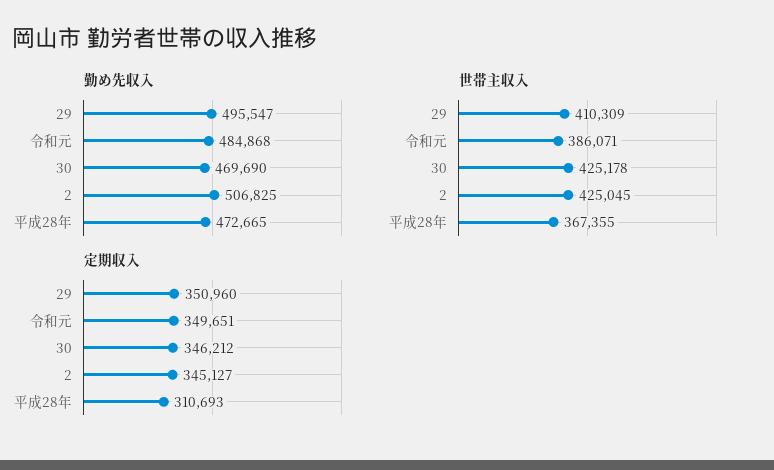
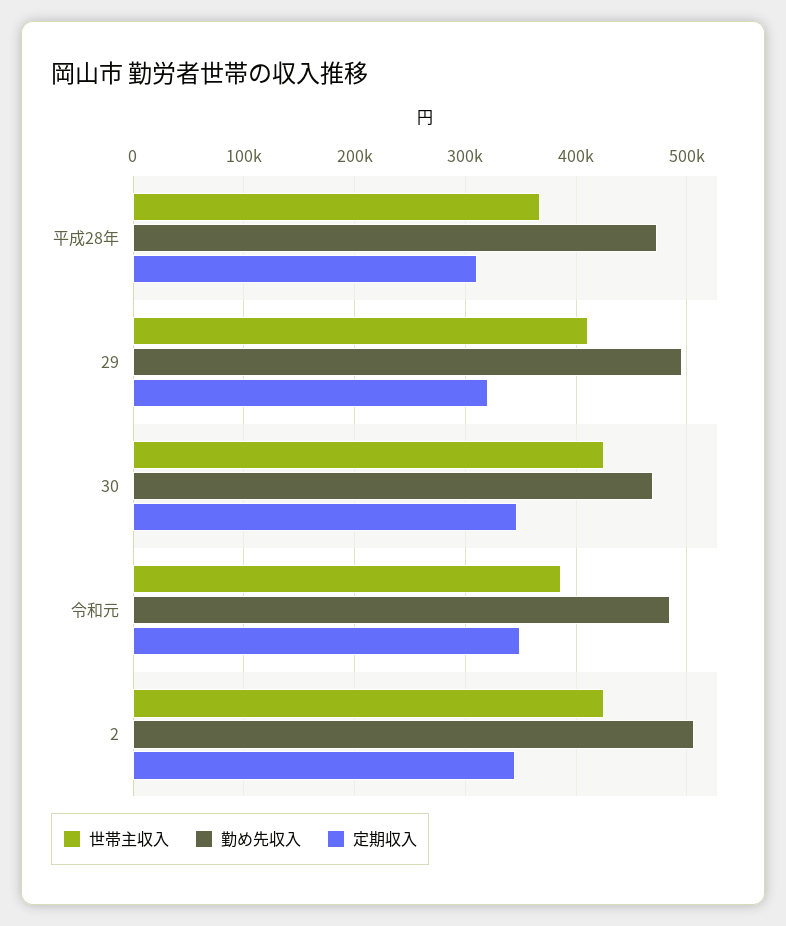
定期収入, 29: 350960 -> 320000

